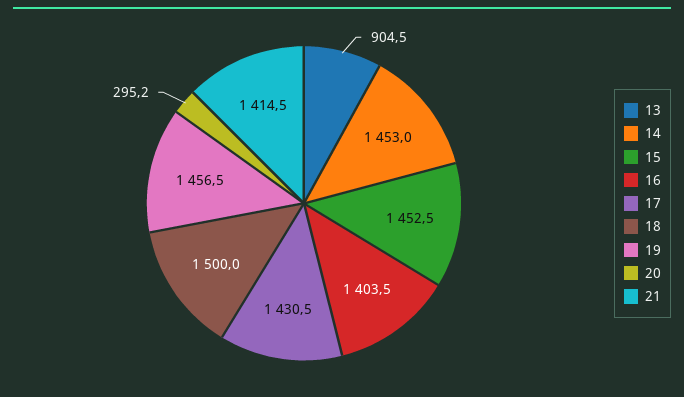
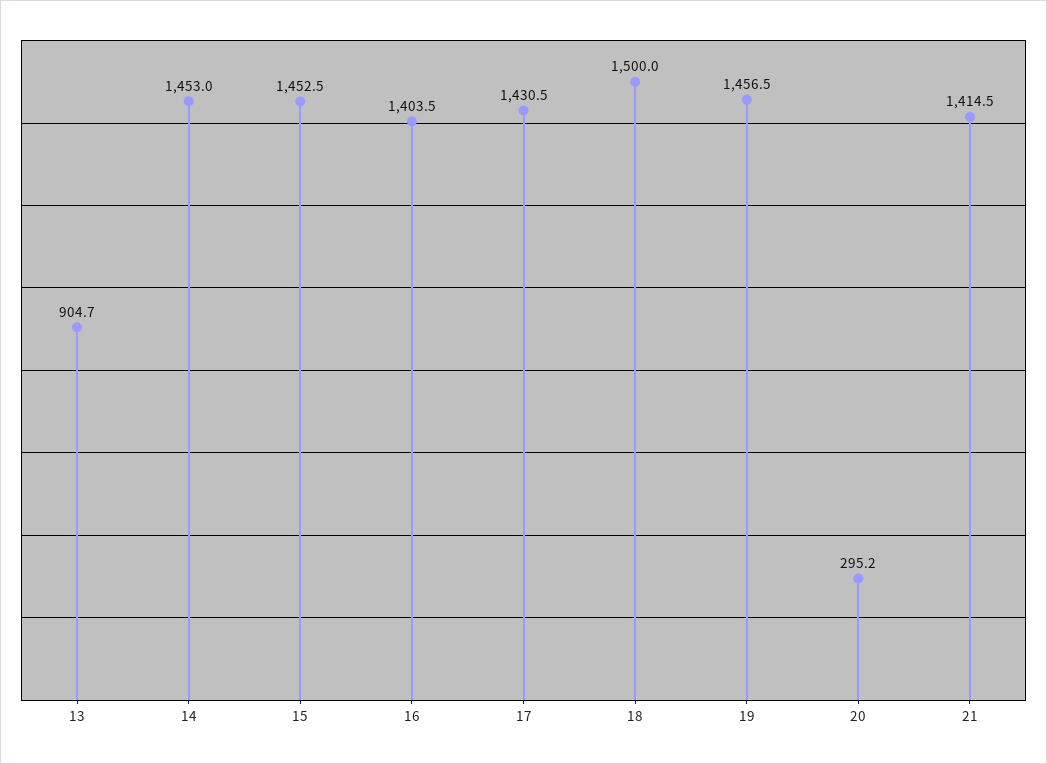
13: 904.5 -> 904.7

